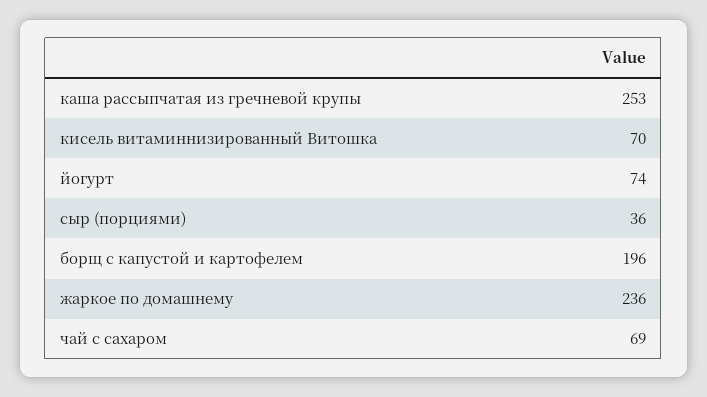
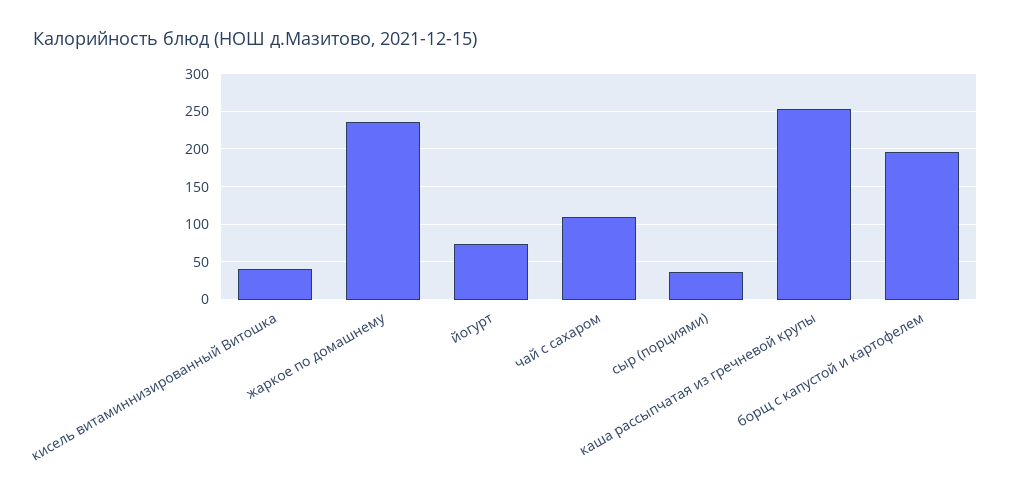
кисель витаминнизированный Витошка: 70 -> 40
чай с сахаром: 69 -> 110

